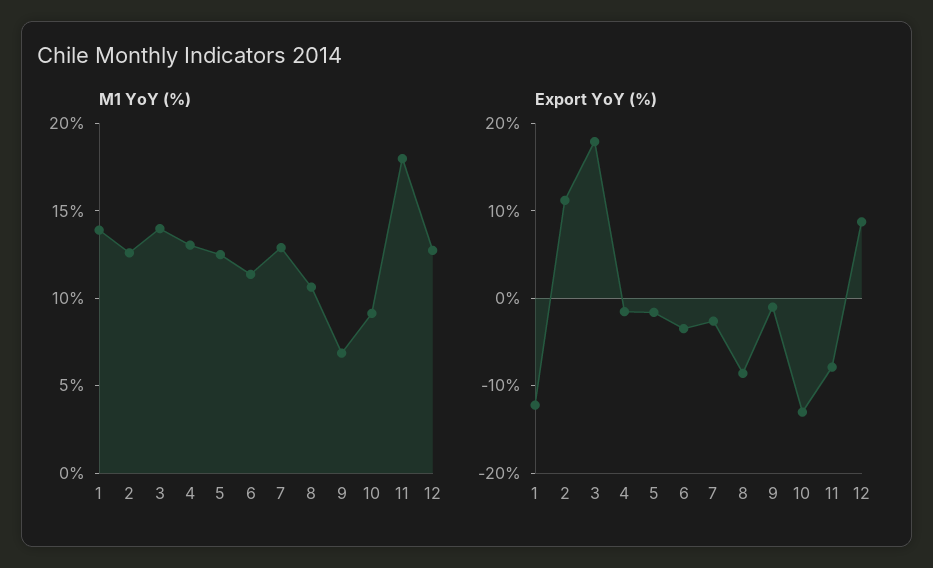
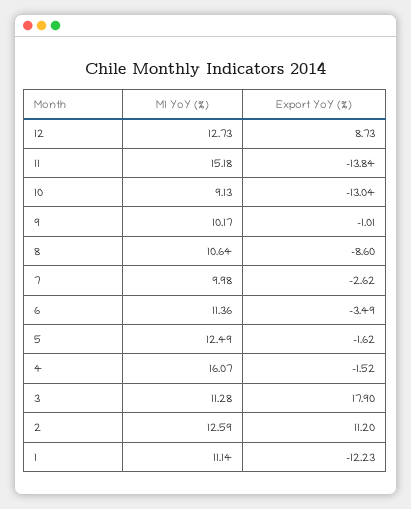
M1 YoY (%), 1: 14 -> 11.14
M1 YoY (%), 3: 14 -> 11.28
M1 YoY (%), 4: 13 -> 16.07
M1 YoY (%), 7: 13 -> 9.98
M1 YoY (%), 9: 7 -> 10.17
M1 YoY (%), 11: 18 -> 15.18
Export YoY (%), 11: -8 -> -13.84

